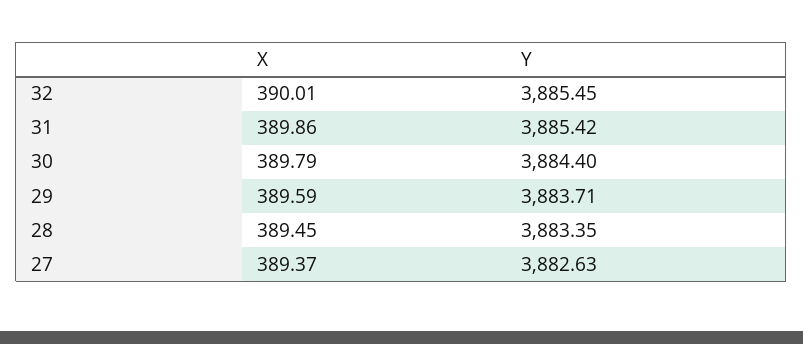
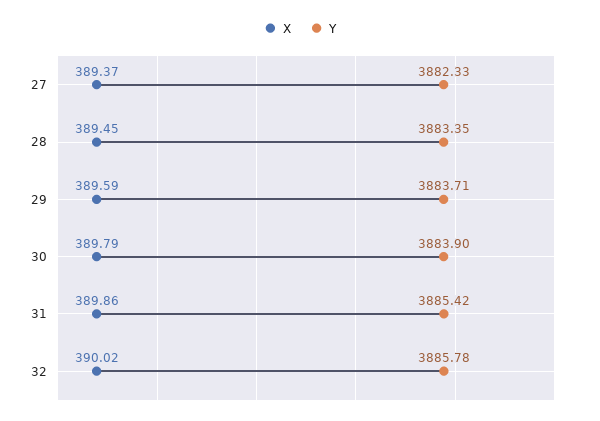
X, 32: 390.01 -> 390.02
Y, 32: 3885.45 -> 3885.78
Y, 30: 3884.4 -> 3883.9
Y, 27: 3882.63 -> 3882.33

